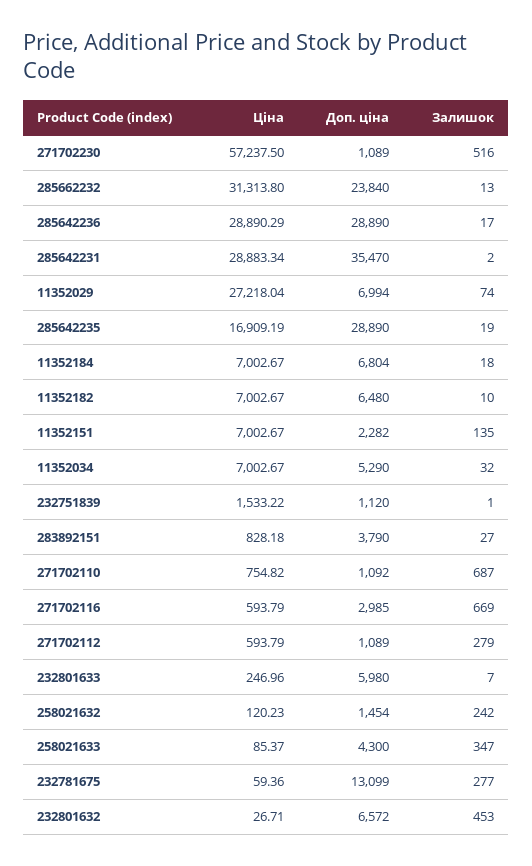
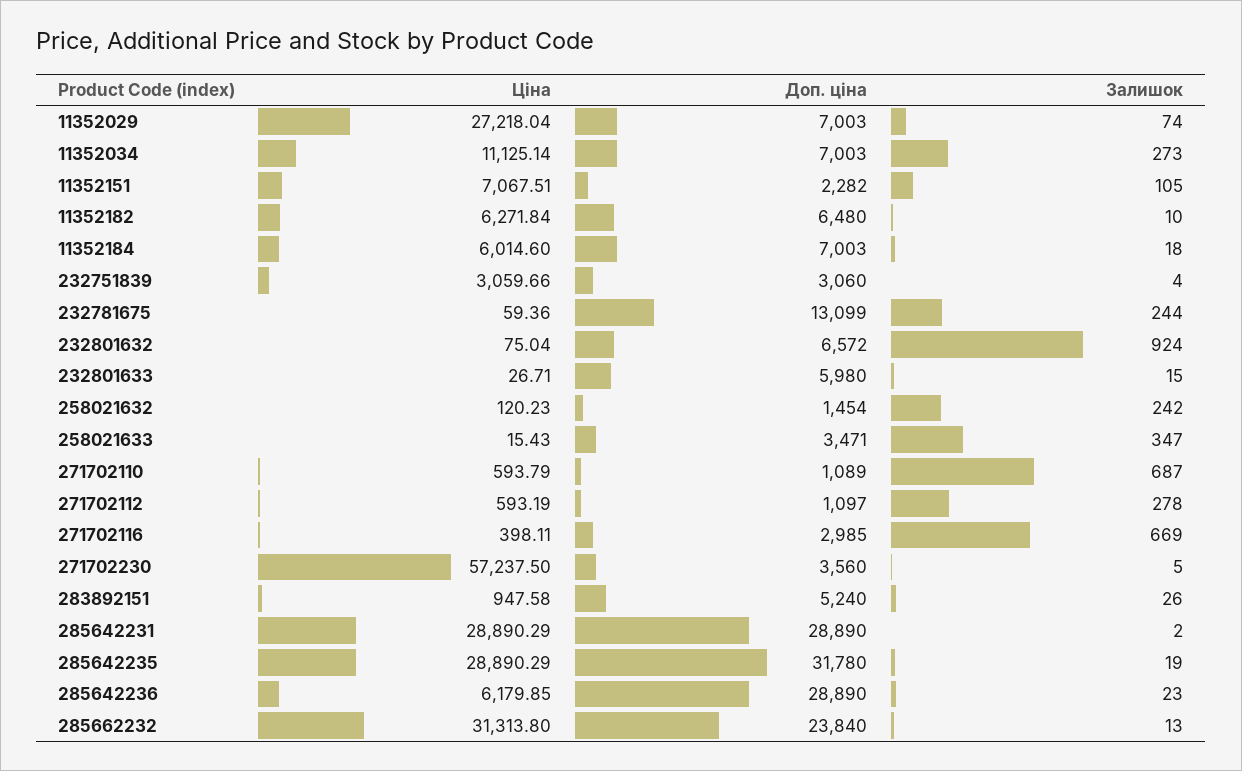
Доп. ціна, 271702230: 1089 -> 3560
Залишок, 271702230: 516 -> 5
Ціна, 285642236: 28890.29 -> 6179.85
Залишок, 285642236: 17 -> 23
Ціна, 285642231: 28883.34 -> 28890.29
Доп. ціна, 285642231: 35470 -> 28890
Доп. ціна, 11352029: 6994 -> 7003
Ціна, 285642235: 16909.19 -> 28890.29
Доп. ціна, 285642235: 28890 -> 31780
Ціна, 11352184: 7002.67 -> 6014.6
Доп. ціна, 11352184: 6804 -> 7003
Ціна, 11352182: 7002.67 -> 6271.84
Ціна, 11352151: 7002.67 -> 7067.51
Залишок, 11352151: 135 -> 105
Ціна, 11352034: 7002.67 -> 11125.14
Доп. ціна, 11352034: 5290 -> 7003
Залишок, 11352034: 32 -> 273
Ціна, 232751839: 1533.22 -> 3059.66
Доп. ціна, 232751839: 1120 -> 3060
Залишок, 232751839: 1 -> 4
Ціна, 283892151: 828.18 -> 947.58
Доп. ціна, 283892151: 3790 -> 5240
Залишок, 283892151: 27 -> 26
Ціна, 271702110: 754.82 -> 593.79
Доп. ціна, 271702110: 1092 -> 1089
Ціна, 271702116: 593.79 -> 398.11
Ціна, 271702112: 593.79 -> 593.19
Доп. ціна, 271702112: 1089 -> 1097
Залишок, 271702112: 279 -> 278
Ціна, 232801633: 246.96 -> 26.71
Залишок, 232801633: 7 -> 15
Ціна, 258021633: 85.37 -> 15.43
Доп. ціна, 258021633: 4300 -> 3471
Залишок, 232781675: 277 -> 244
Ціна, 232801632: 26.71 -> 75.04
Залишок, 232801632: 453 -> 924

